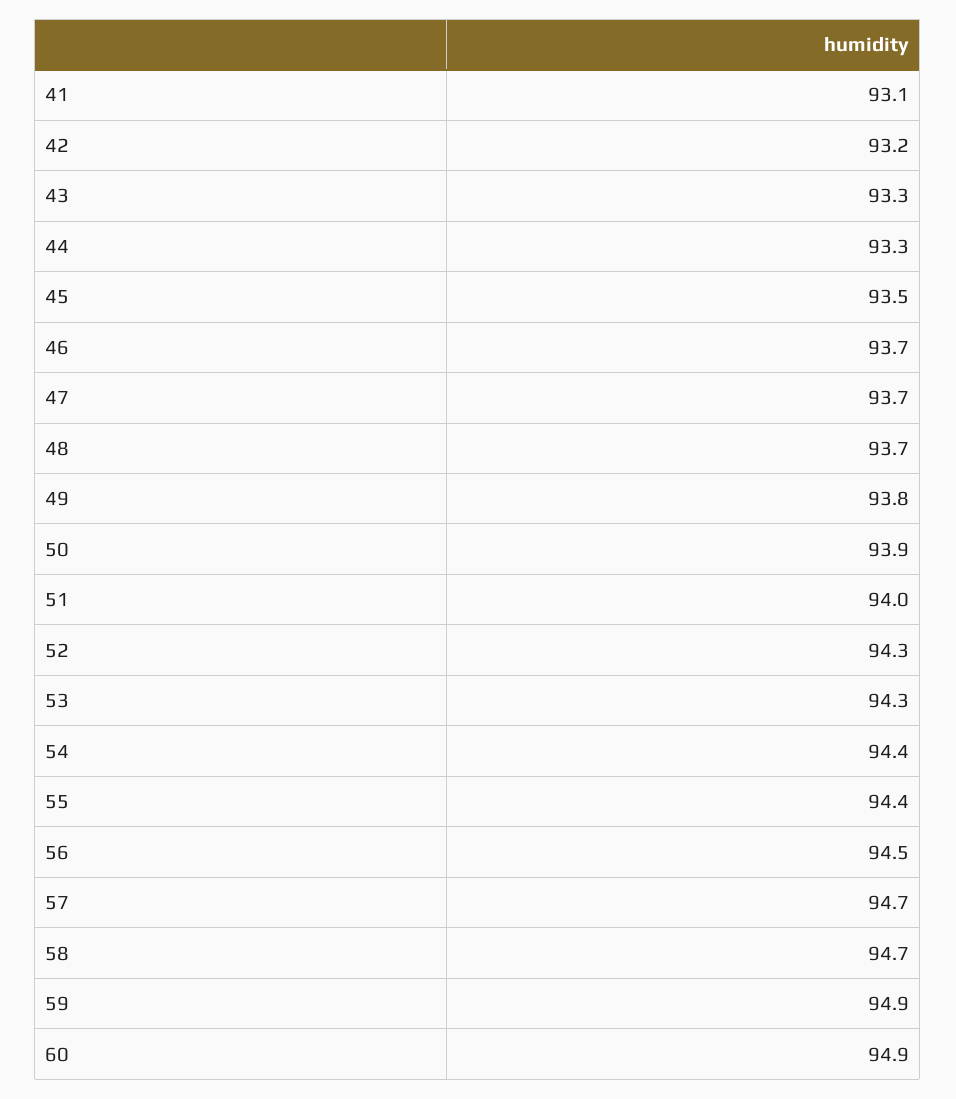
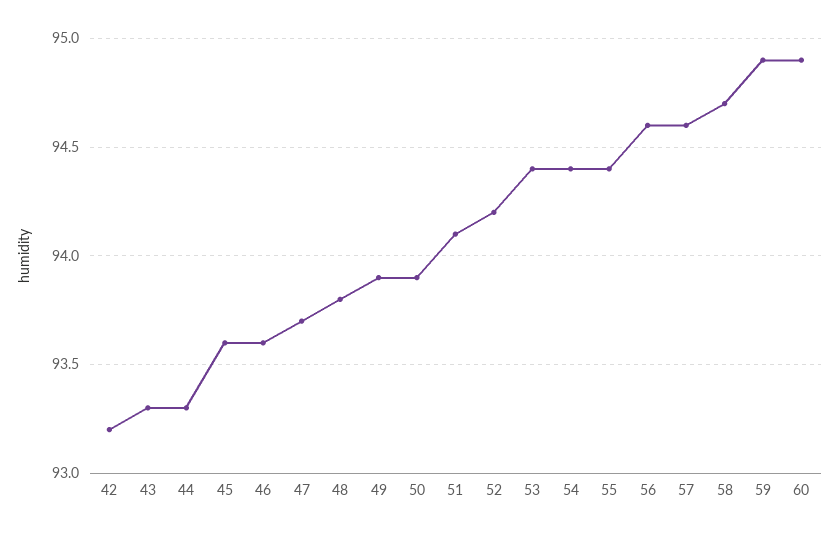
41: 93.1 -> none
45: 93.5 -> 93.6
46: 93.7 -> 93.6
48: 93.7 -> 93.8
49: 93.8 -> 93.9
51: 94 -> 94.1
52: 94.3 -> 94.2
53: 94.3 -> 94.4
56: 94.5 -> 94.6
57: 94.7 -> 94.6

